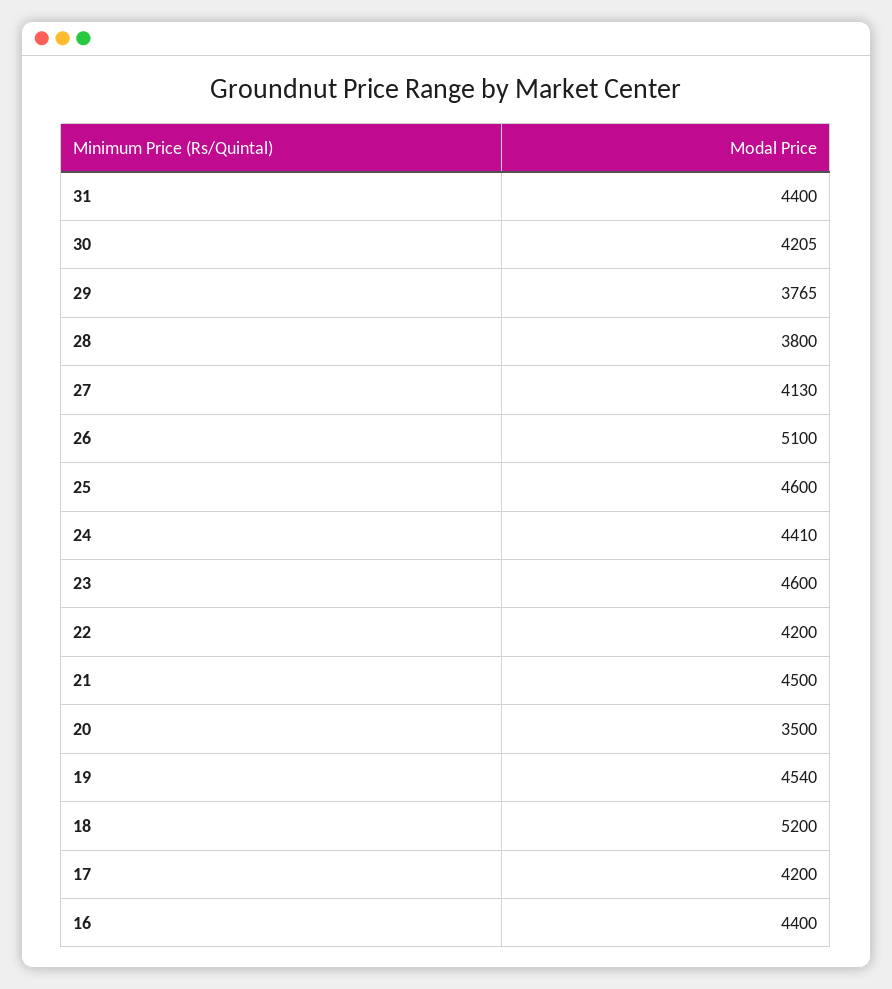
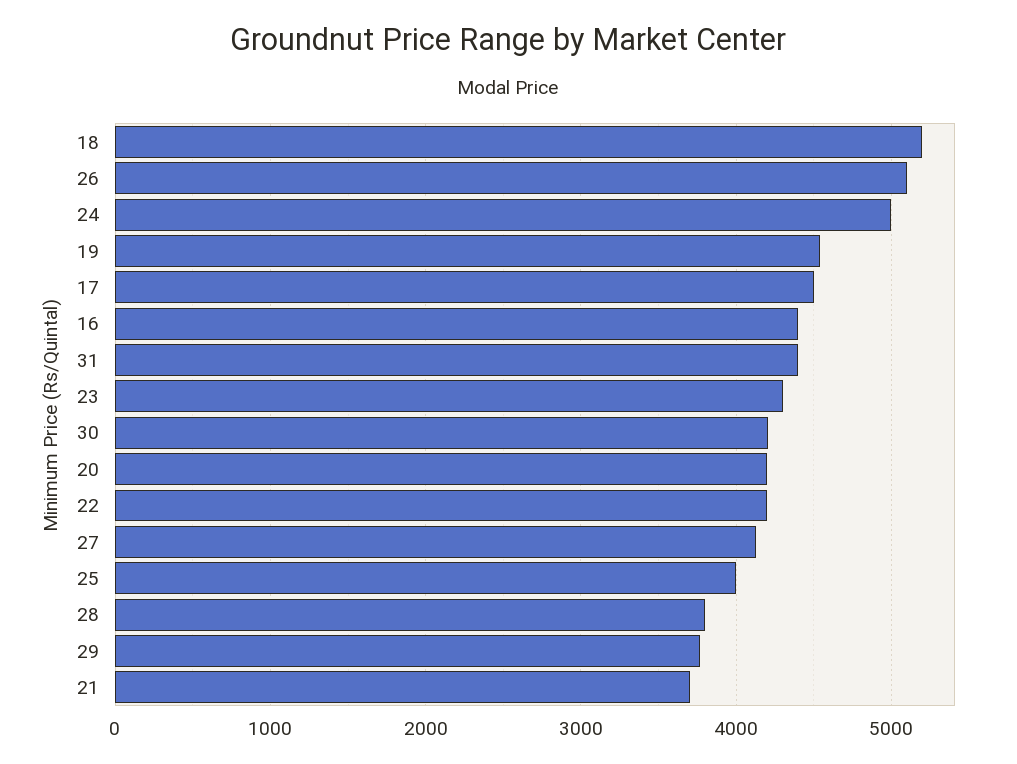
25: 4600 -> 4000
24: 4410 -> 5000
23: 4600 -> 4300
21: 4500 -> 3700
20: 3500 -> 4200
17: 4200 -> 4500

